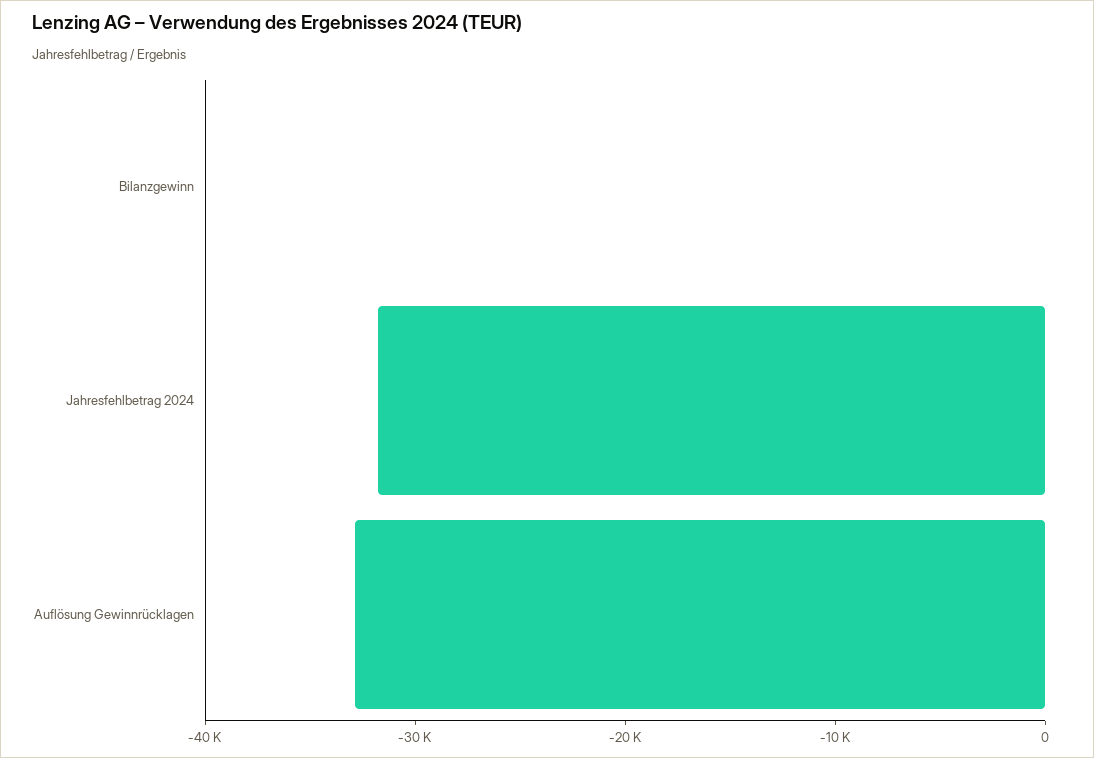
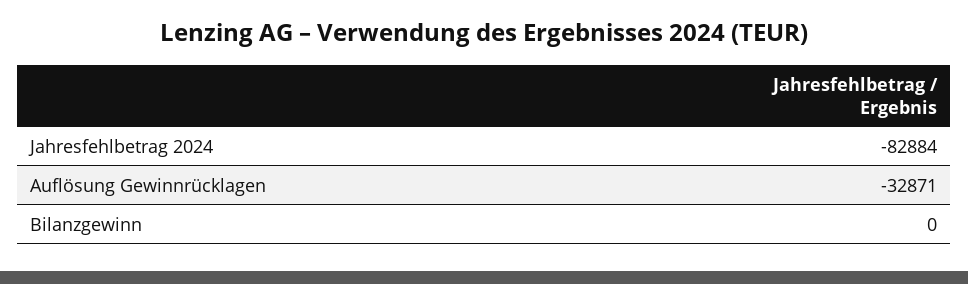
Jahresfehlbetrag 2024: -32000 -> -82884

